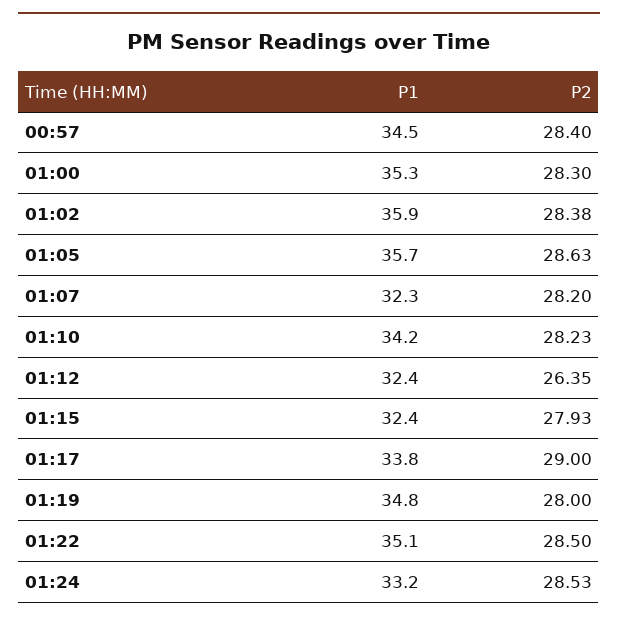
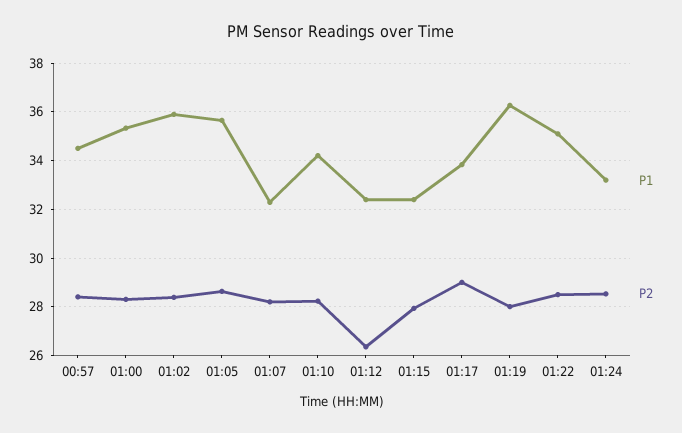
P1, 01:19: 34.8 -> 36.25

